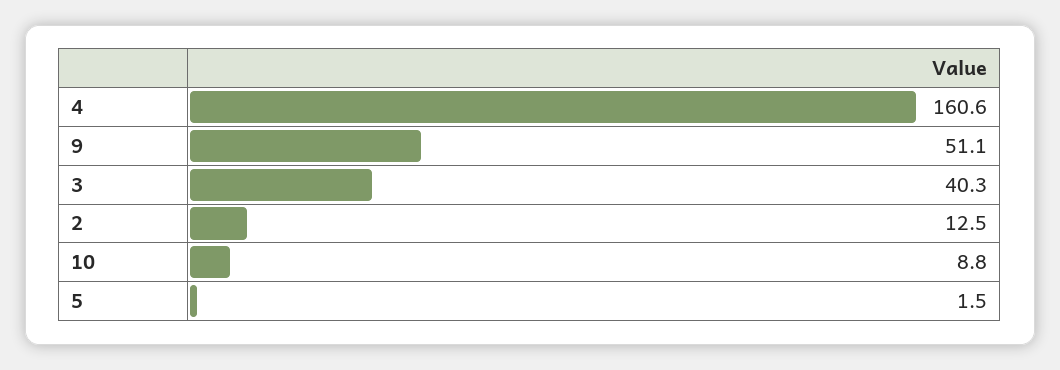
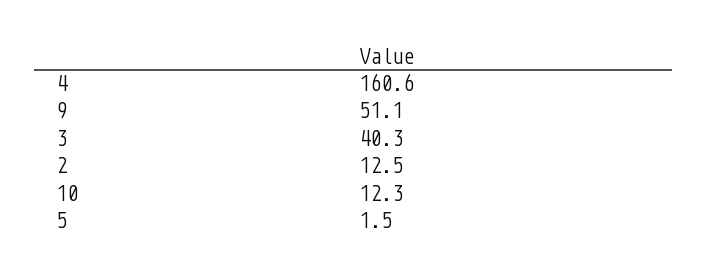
10: 8.8 -> 12.3

